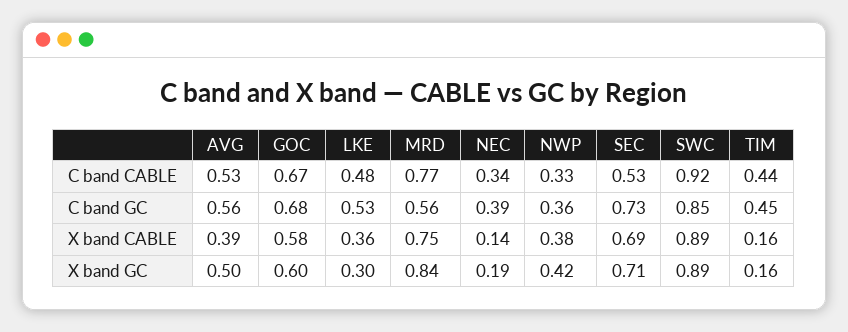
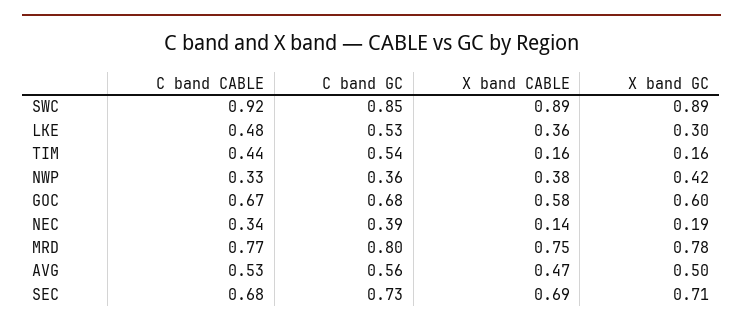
SEC, C band CABLE: 0.53 -> 0.68
MRD, C band GC: 0.56 -> 0.8
TIM, C band GC: 0.45 -> 0.54
AVG, X band CABLE: 0.39 -> 0.47
MRD, X band GC: 0.84 -> 0.78

